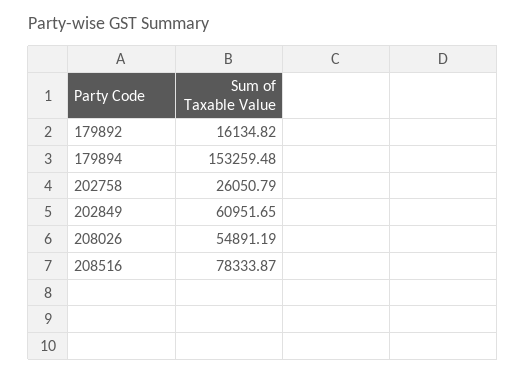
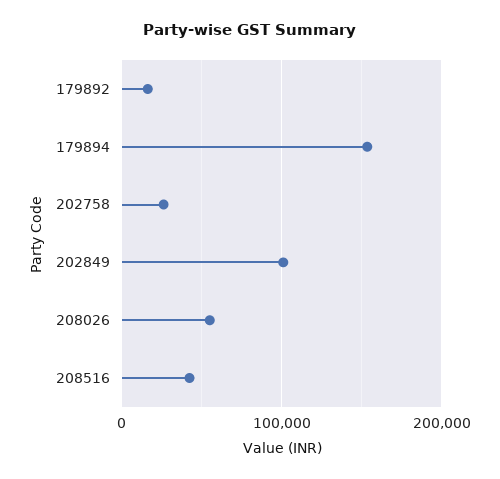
202849: 60951.65 -> 100000
208516: 78333.87 -> 40000

